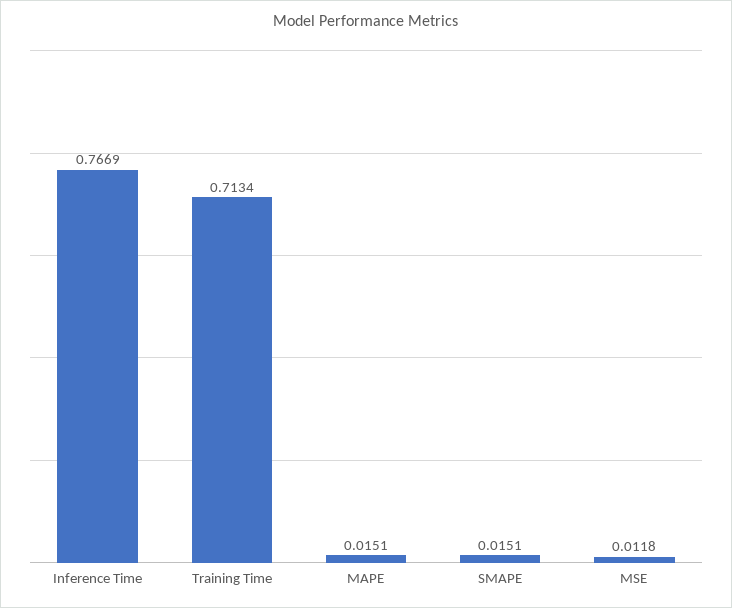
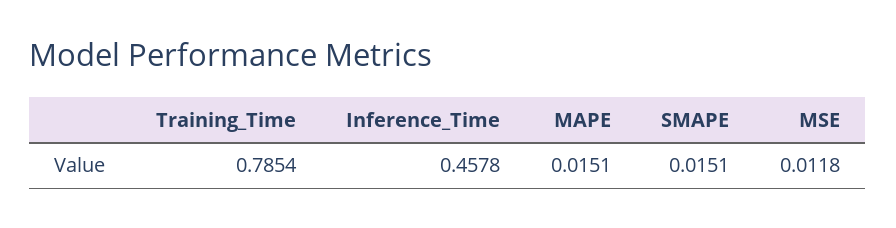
Inference Time: 0.7669 -> 0.4578
Training Time: 0.7134 -> 0.7854

